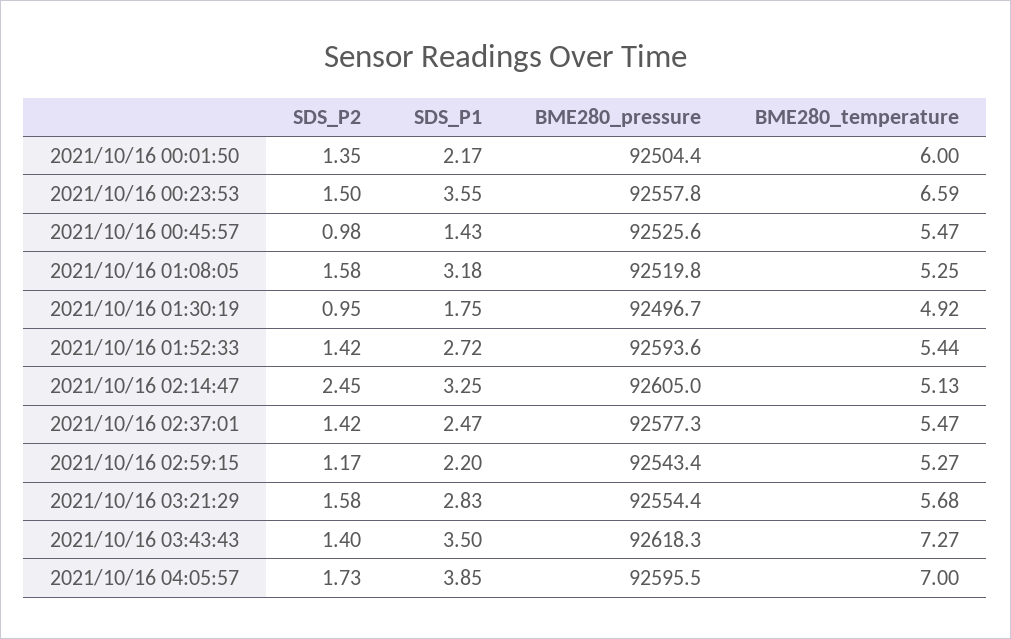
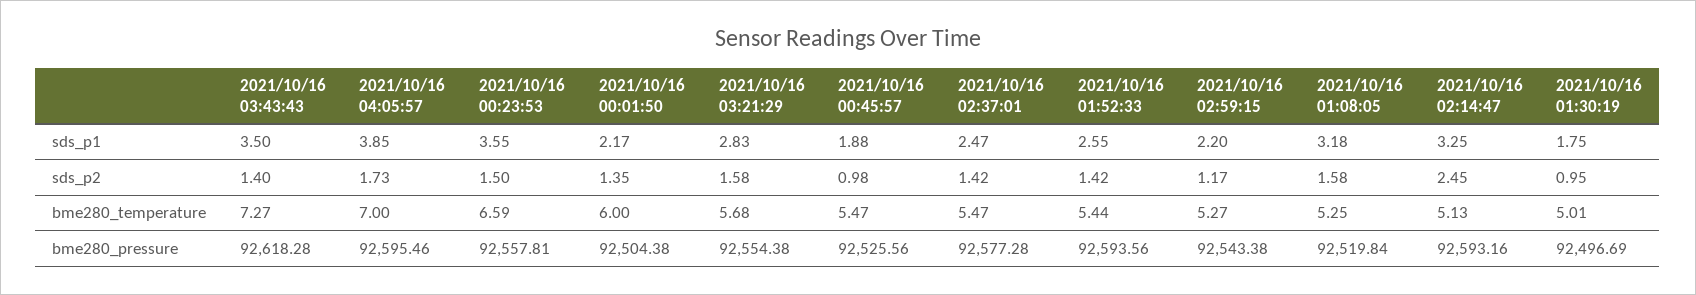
SDS_P1, 2021/10/16 00:45:57: 1.43 -> 1.88
BME280_temperature, 2021/10/16 01:30:19: 4.92 -> 5.01
SDS_P1, 2021/10/16 01:52:33: 2.72 -> 2.55
BME280_pressure, 2021/10/16 02:14:47: 92605 -> 92593.16

